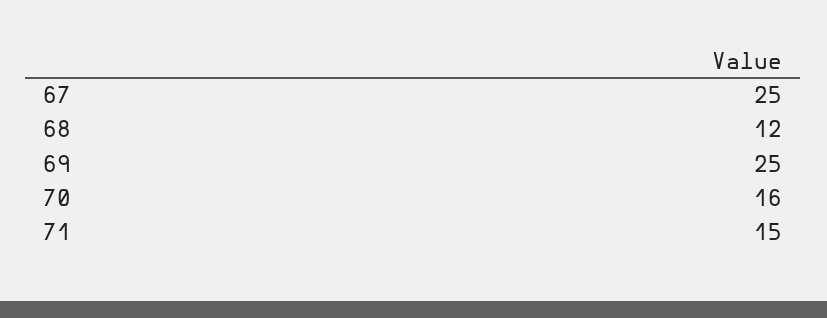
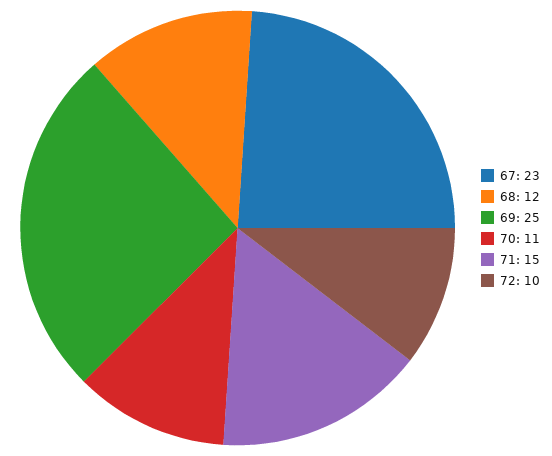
67: 25 -> 23
70: 16 -> 11
72: none -> 10

